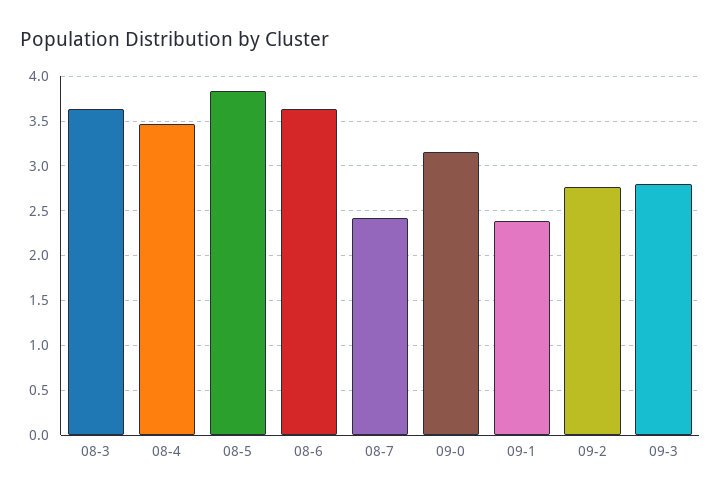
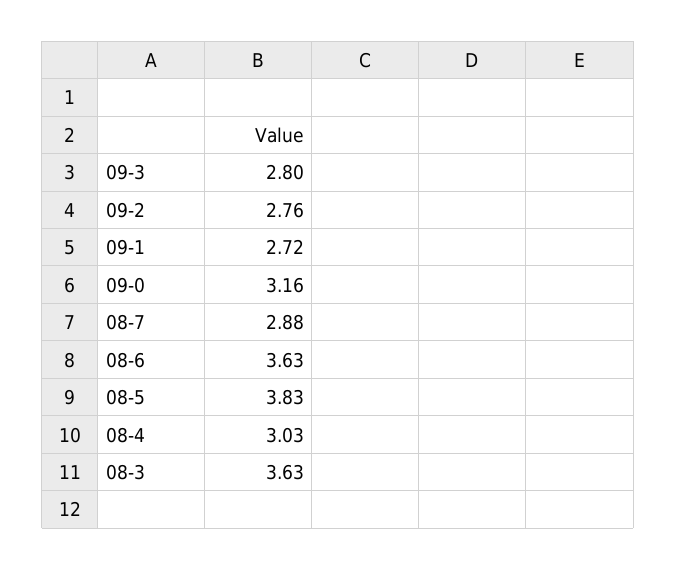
08-4: 3.5 -> 3.03
08-7: 2.4 -> 2.88
09-1: 2.4 -> 2.72

